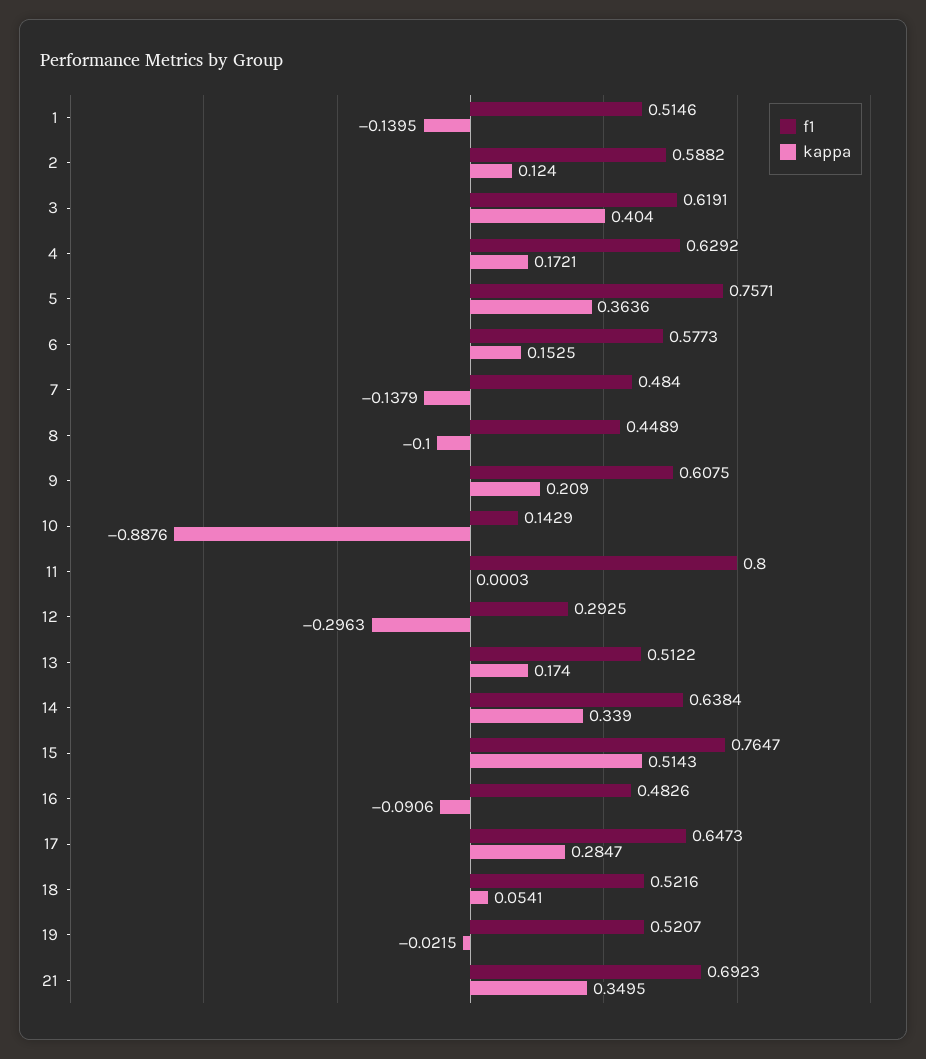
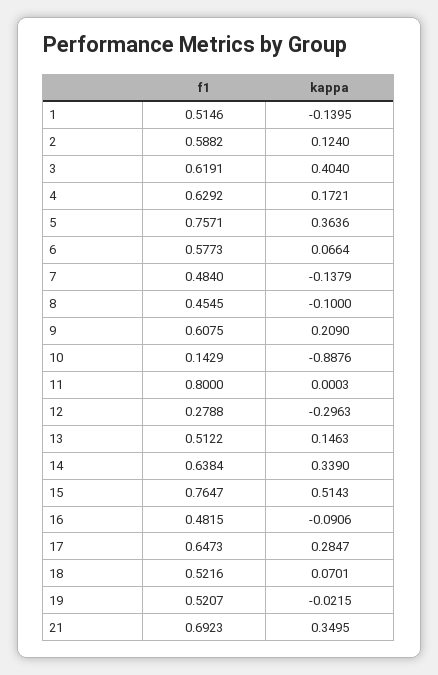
kappa, 6: 0.1525 -> 0.0664
f1, 8: 0.4489 -> 0.4545
f1, 12: 0.2925 -> 0.2788
kappa, 13: 0.174 -> 0.1463
f1, 16: 0.4826 -> 0.4815
kappa, 18: 0.0541 -> 0.0701

